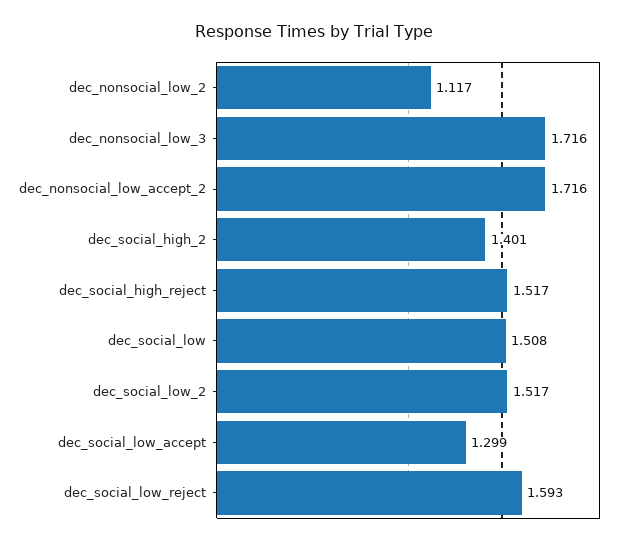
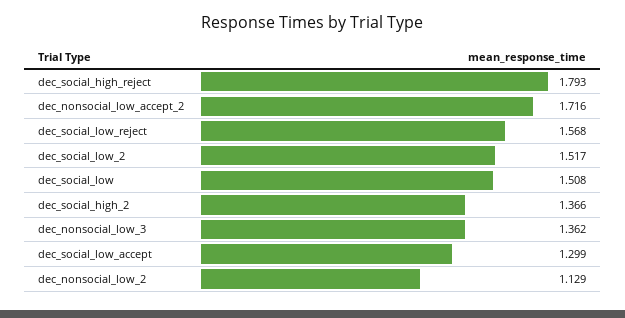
dec_nonsocial_low_2: 1.117 -> 1.129
dec_nonsocial_low_3: 1.716 -> 1.362
dec_social_high_2: 1.401 -> 1.366
dec_social_high_reject: 1.517 -> 1.793
dec_social_low_reject: 1.593 -> 1.568

